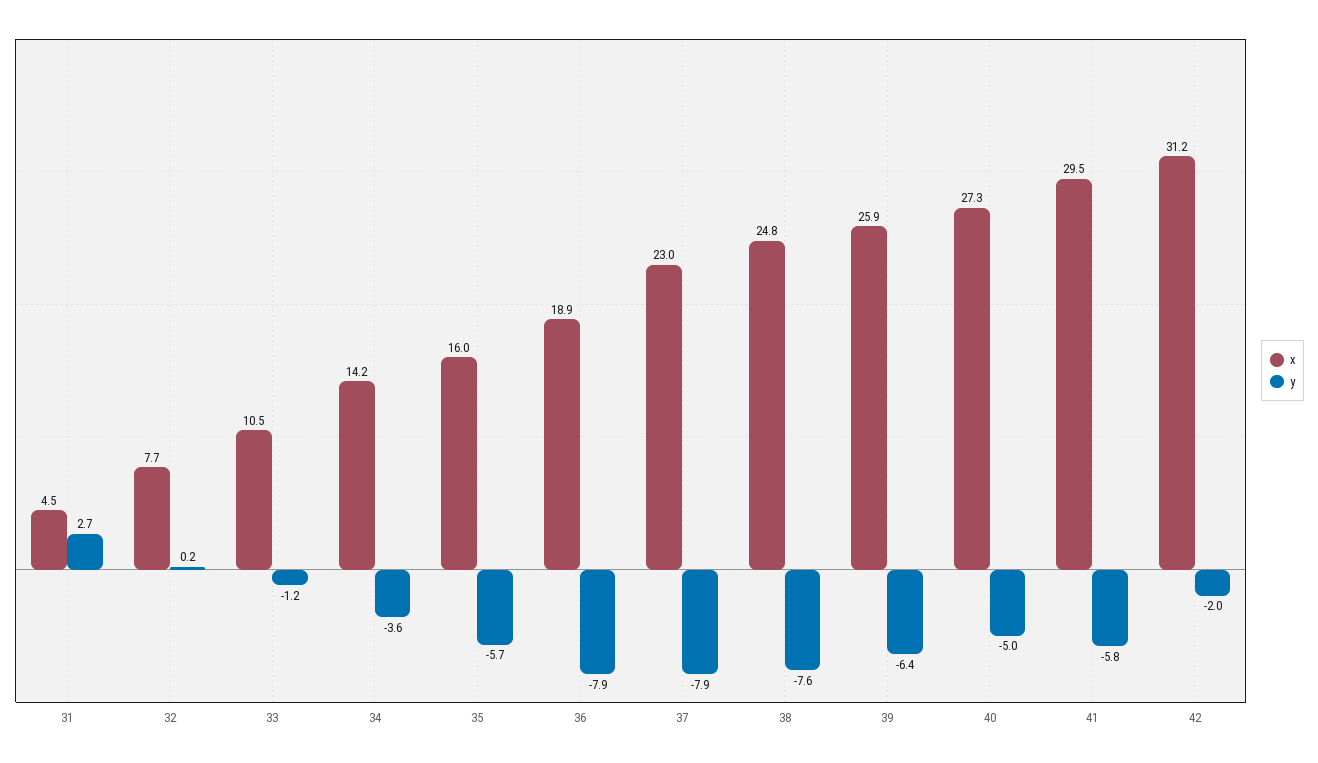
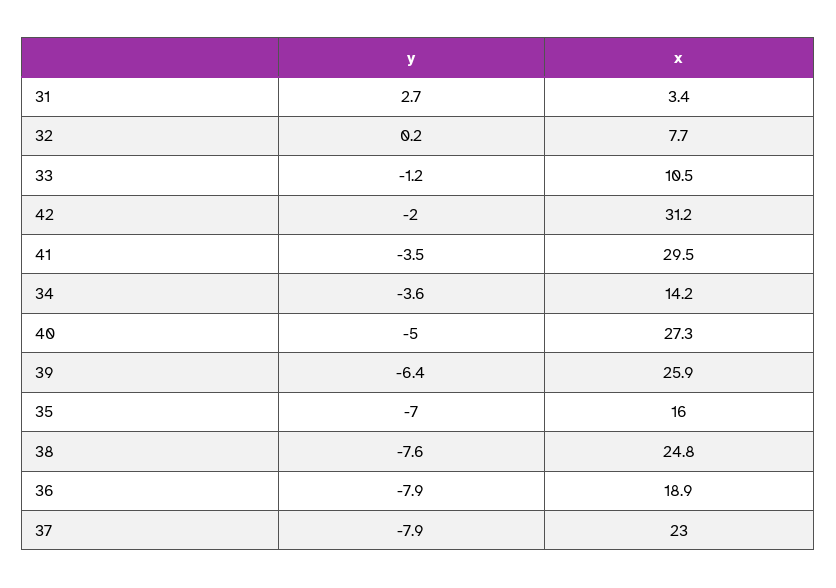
x, 31: 4.5 -> 3.4
y, 35: -5.7 -> -7
y, 41: -5.8 -> -3.5

